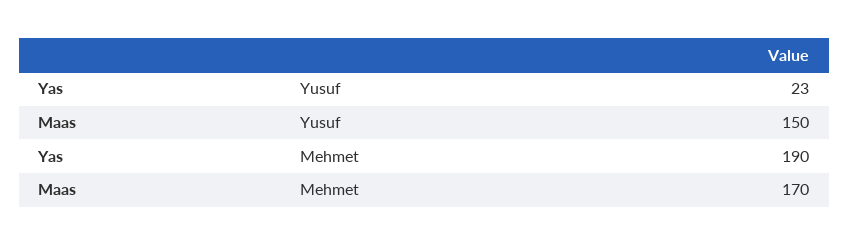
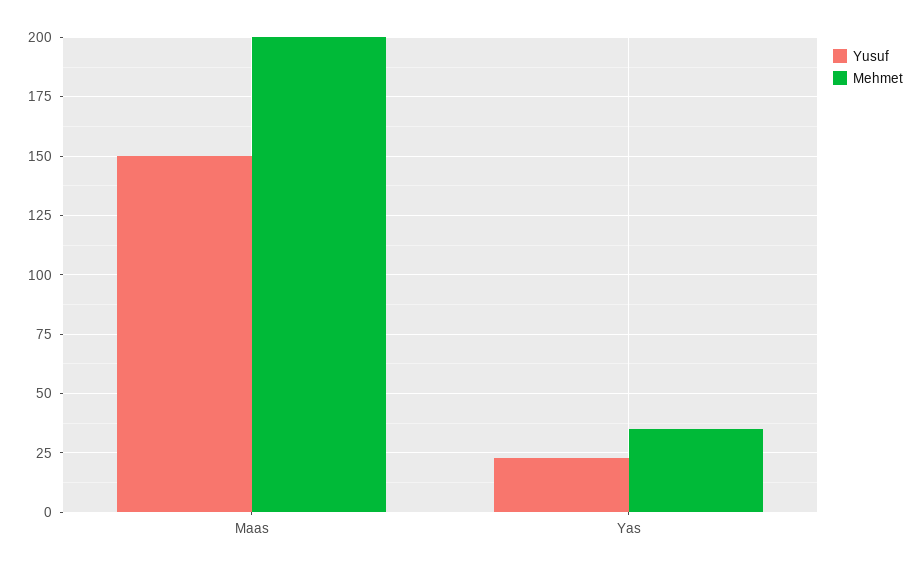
Mehmet, Yas: 190 -> 35
Mehmet, Maas: 170 -> 200

